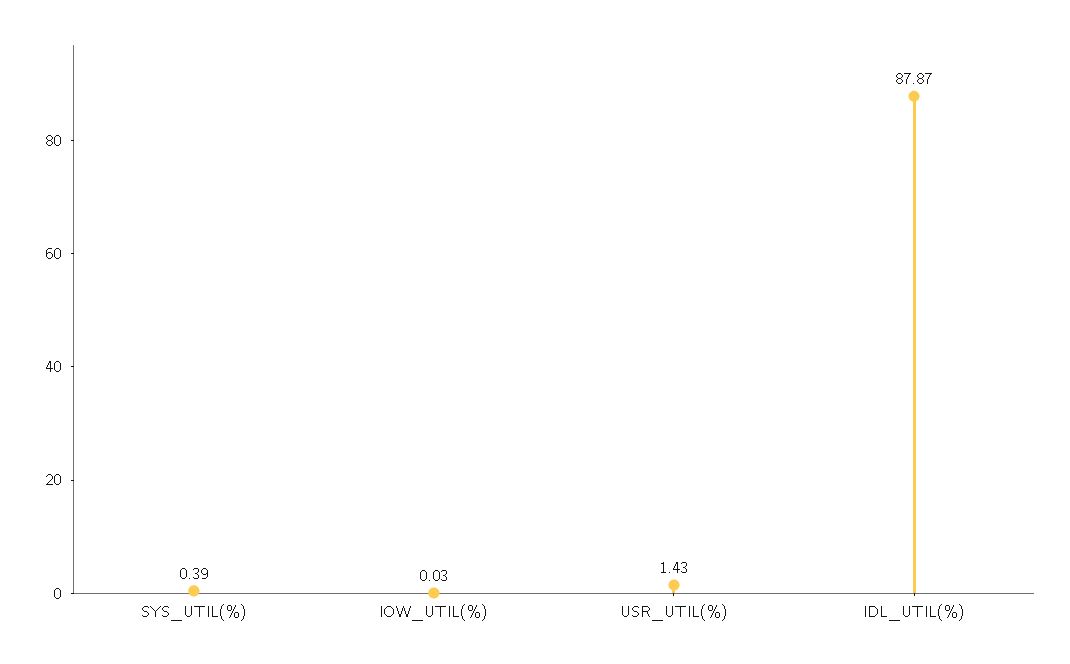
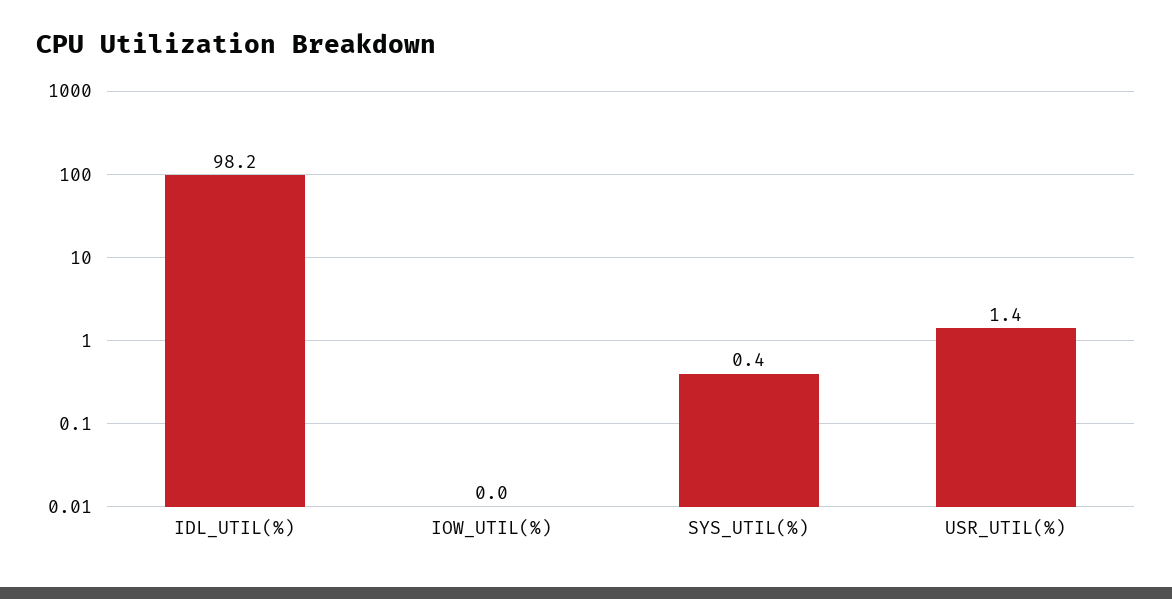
IDL_UTIL(%): 87.87 -> 98.2

